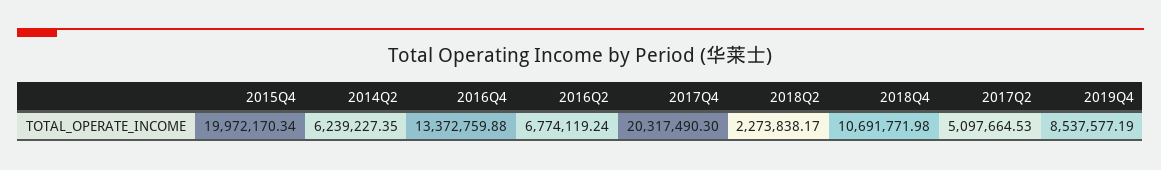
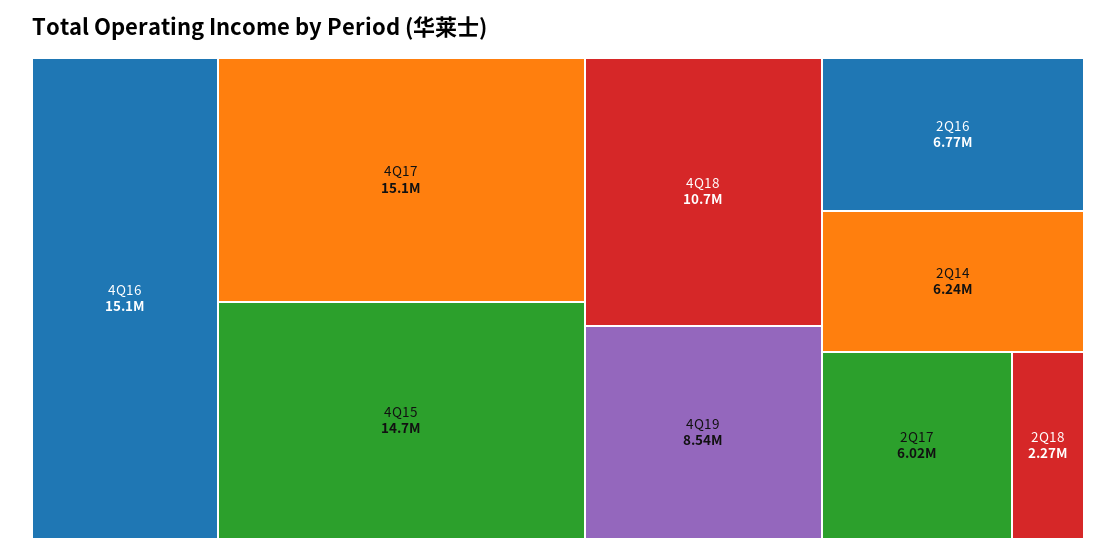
2015Q4: 19972170.34 -> 14700000
2016Q4: 13372759.88 -> 15100000
2017Q4: 20317490.3 -> 15100000
2017Q2: 5097664.53 -> 6020000

